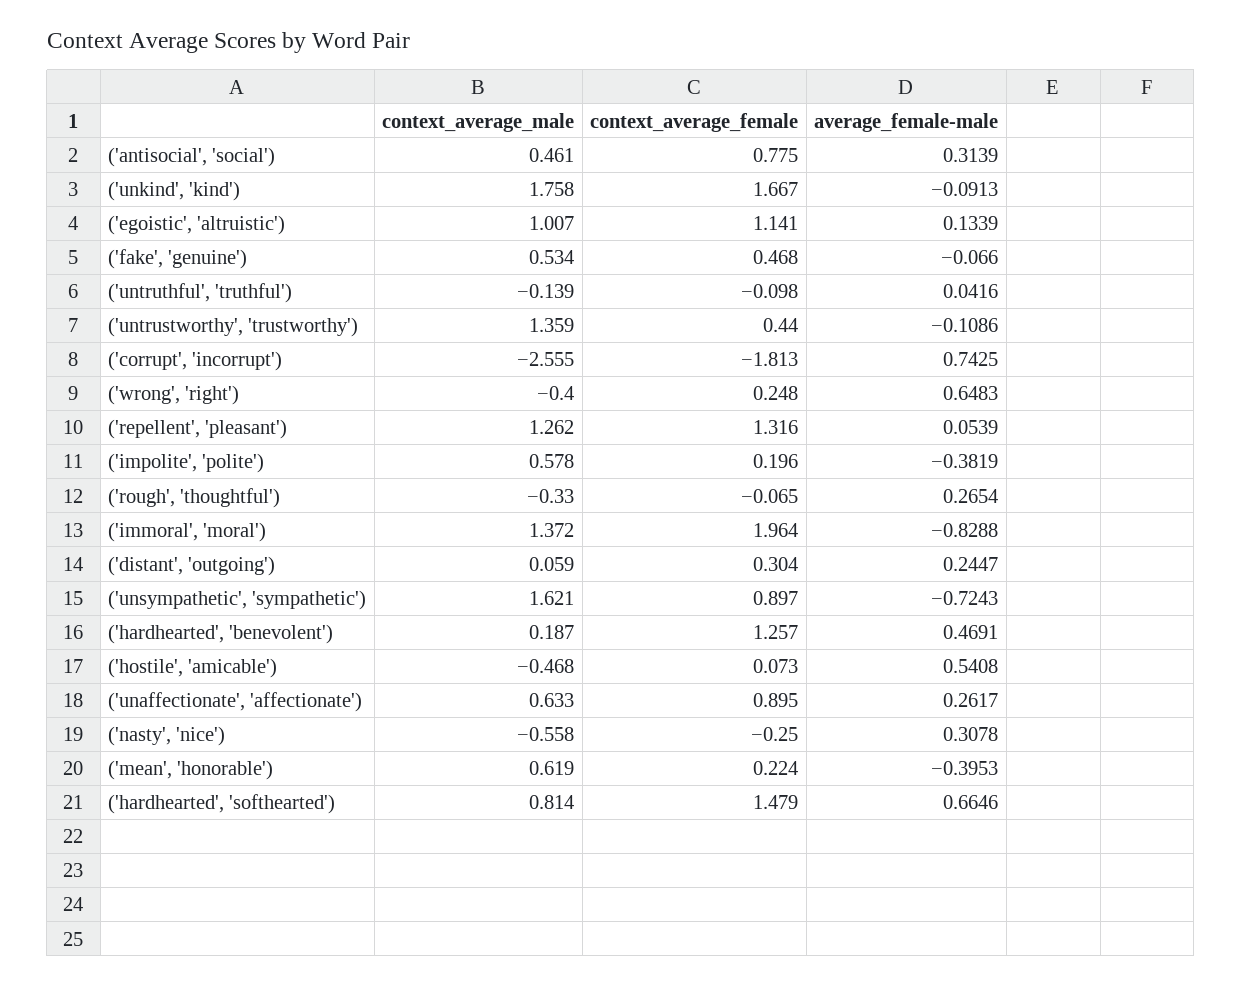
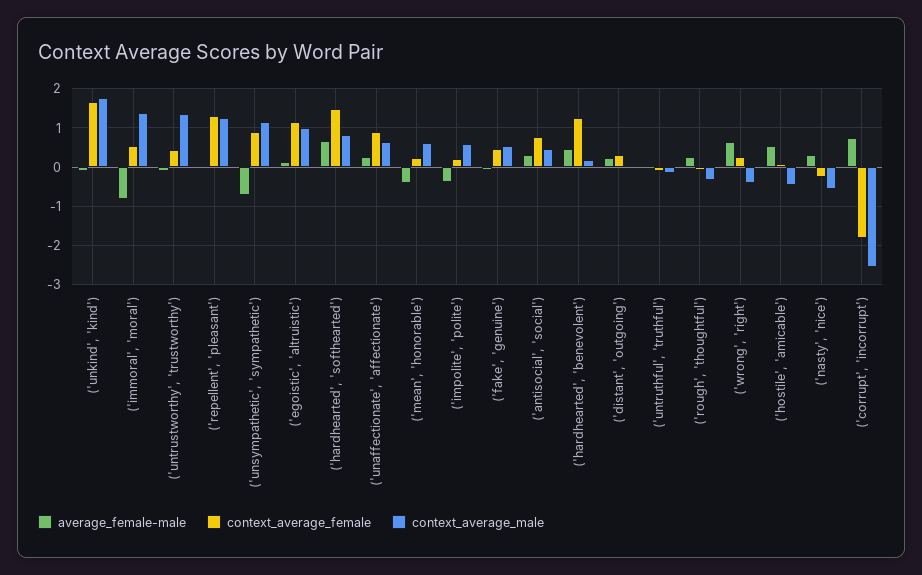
context_average_female, ('immoral', 'moral'): 1.964 -> 0.6
context_average_male, ('unsympathetic', 'sympathetic'): 1.621 -> 1.2

